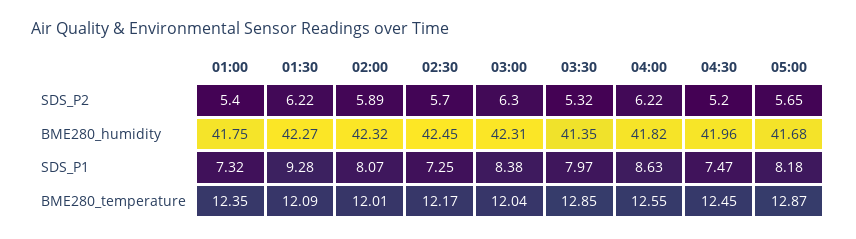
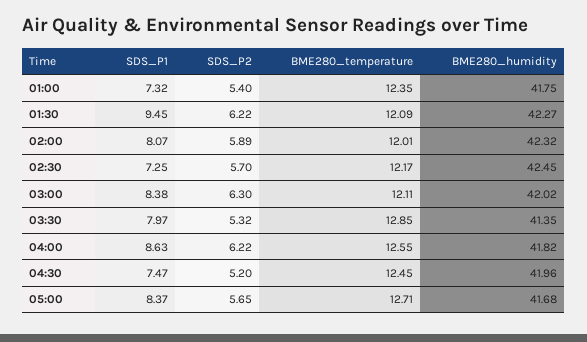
03:00, BME280_humidity: 42.31 -> 42.02
01:30, SDS_P1: 9.28 -> 9.45
05:00, SDS_P1: 8.18 -> 8.37
03:00, BME280_temperature: 12.04 -> 12.11
05:00, BME280_temperature: 12.87 -> 12.71

